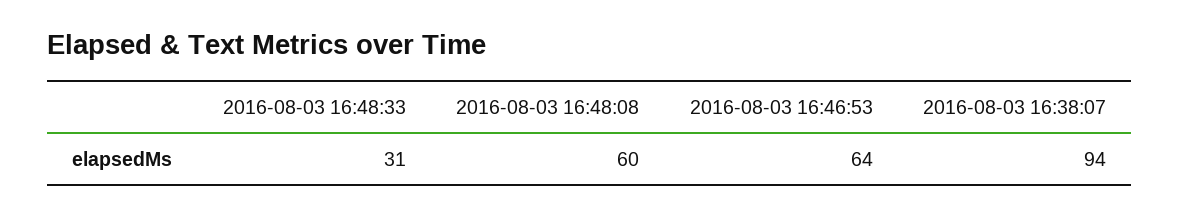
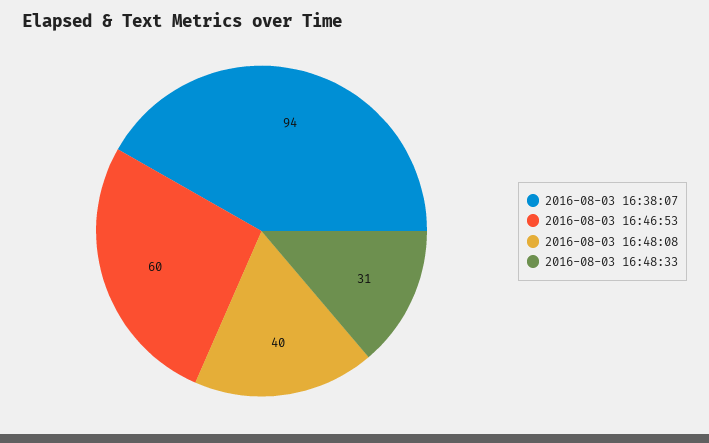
2016-08-03 16:48:08: 60 -> 40
2016-08-03 16:46:53: 64 -> 60

